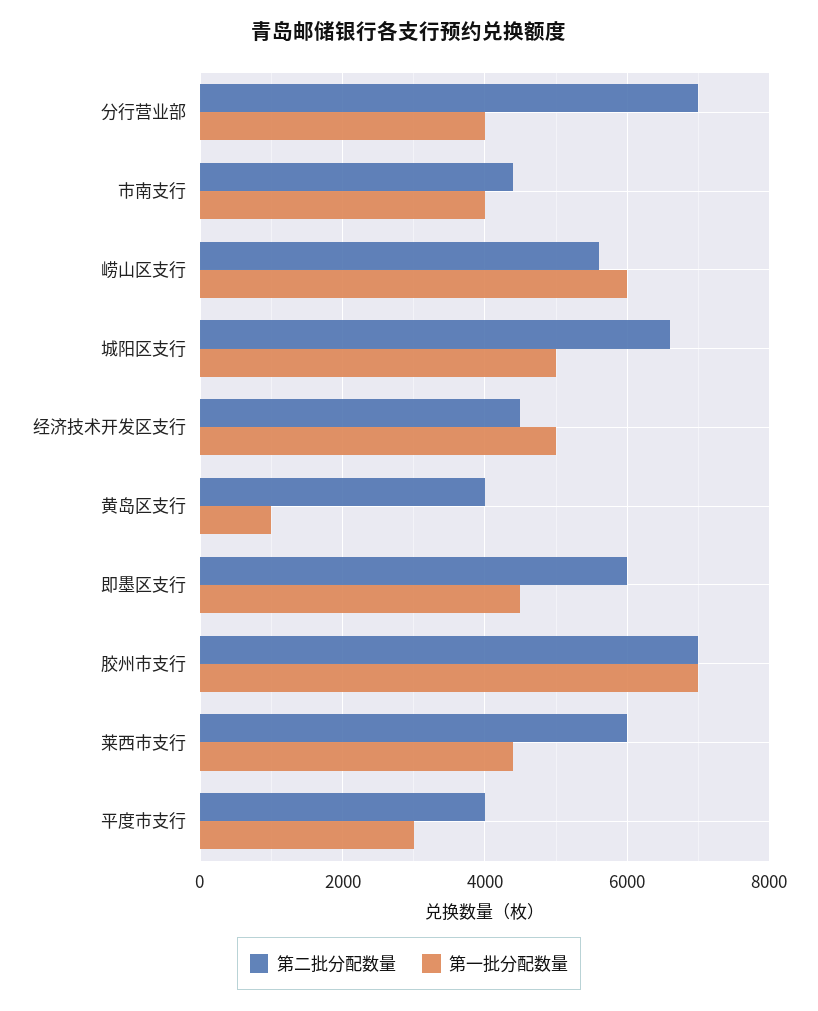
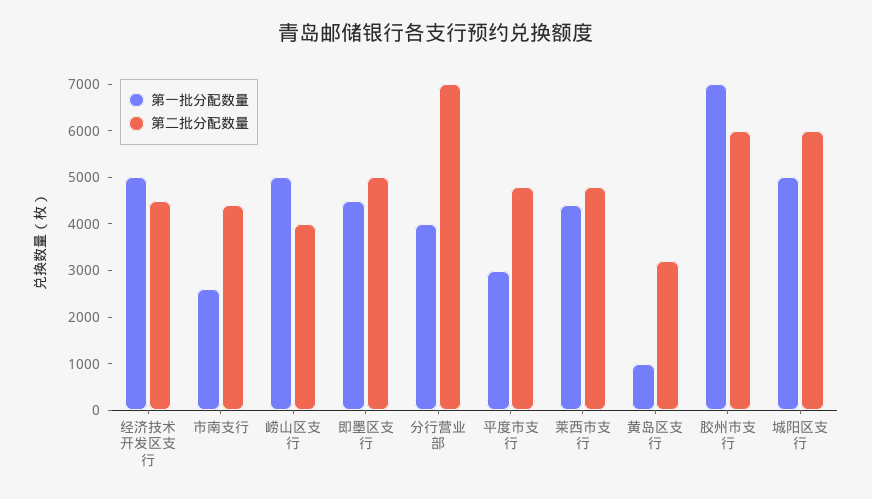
第一批分配数量, 市南支行: 4000 -> 2600
第二批分配数量, 崂山区支行: 5600 -> 4000
第一批分配数量, 崂山区支行: 6000 -> 5000
第二批分配数量, 城阳区支行: 6600 -> 6000
第二批分配数量, 黄岛区支行: 4000 -> 3200
第二批分配数量, 即墨区支行: 6000 -> 5000
第二批分配数量, 胶州市支行: 7000 -> 6000
第二批分配数量, 莱西市支行: 6000 -> 4800
第二批分配数量, 平度市支行: 4000 -> 4800

